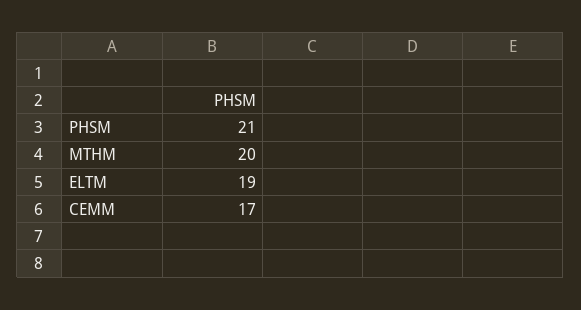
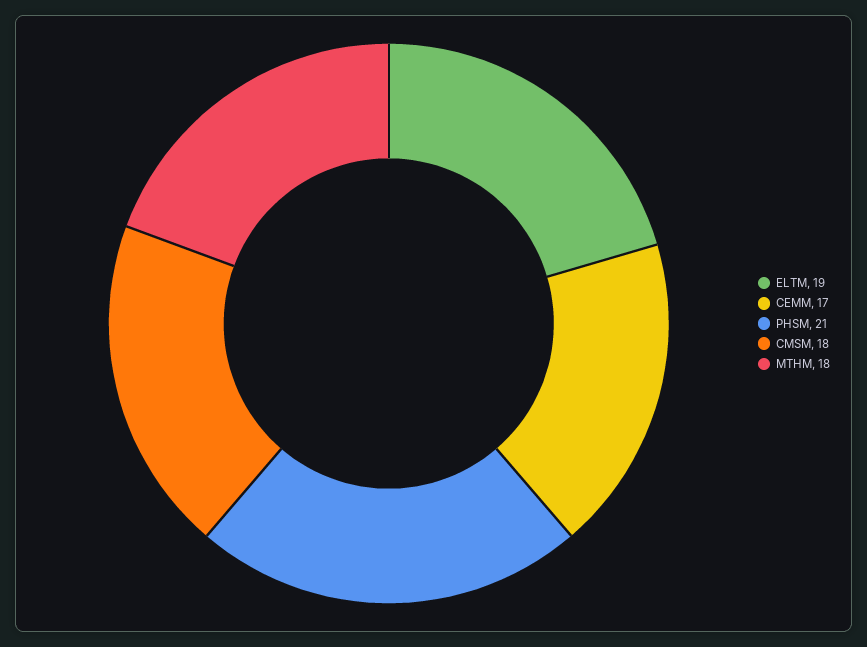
MTHM: 20 -> 18
CMSM: none -> 18

